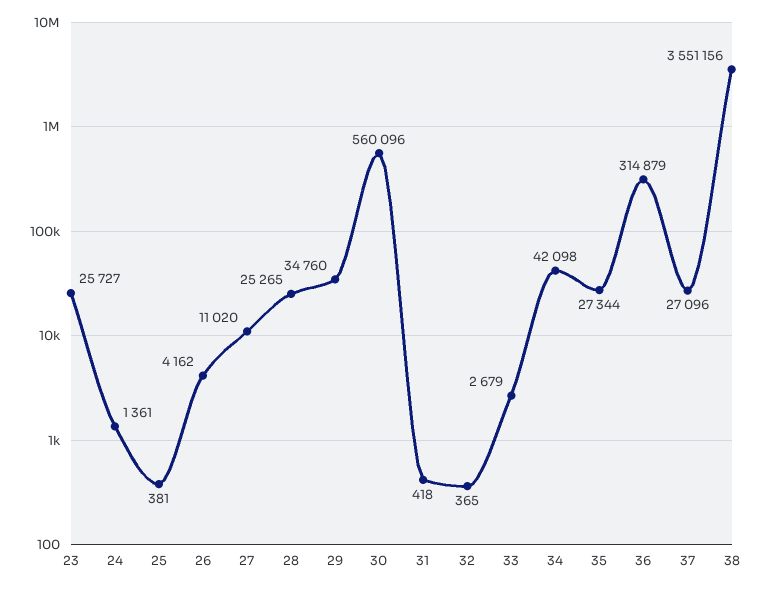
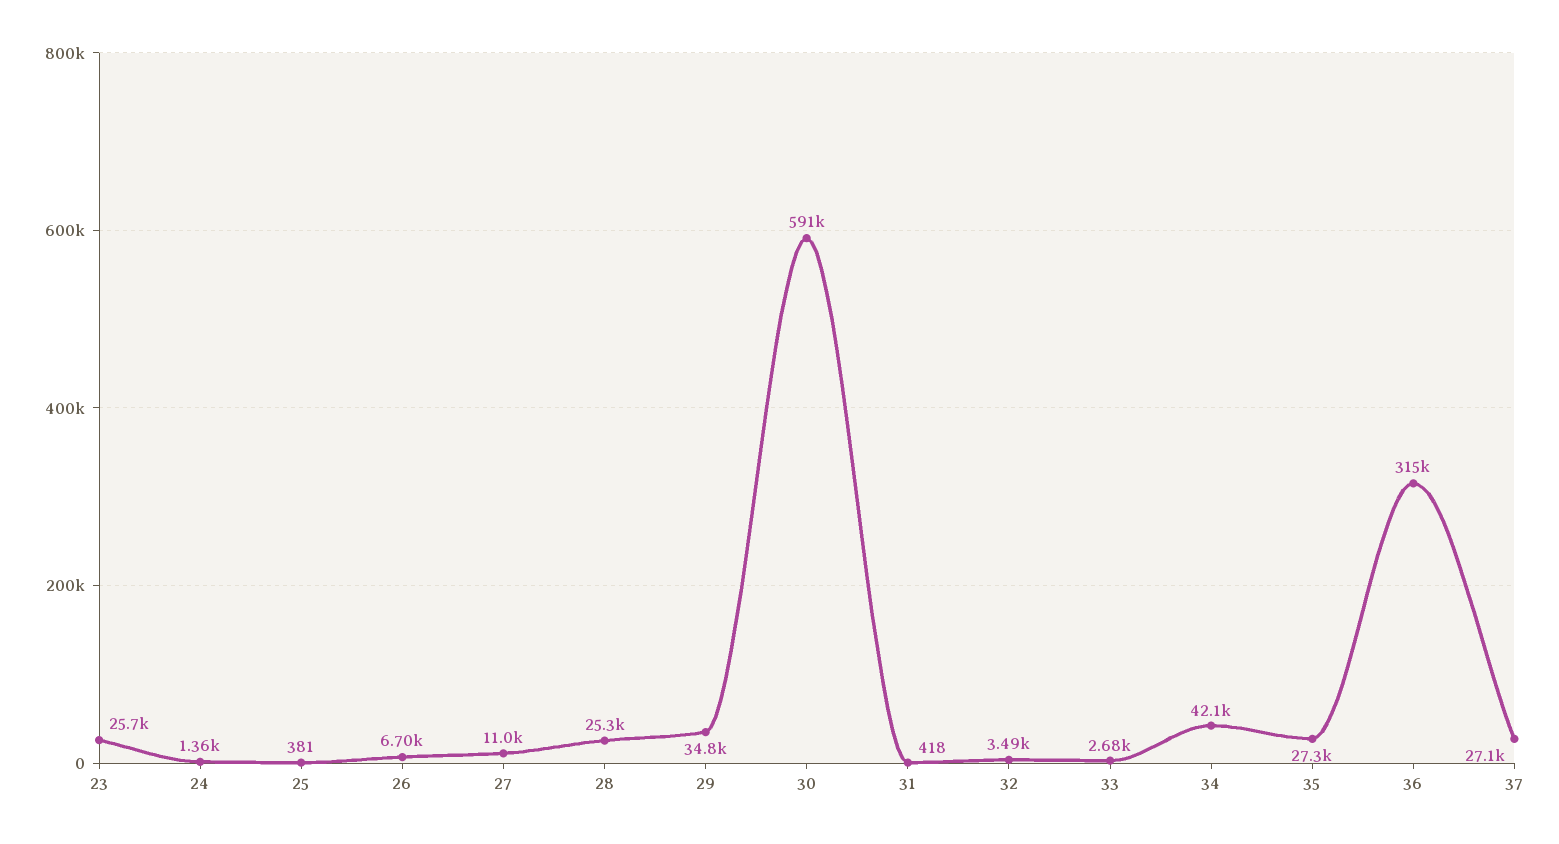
26: 4162 -> 6700
30: 560096 -> 591000
32: 365 -> 3490
38: 3551156 -> none

